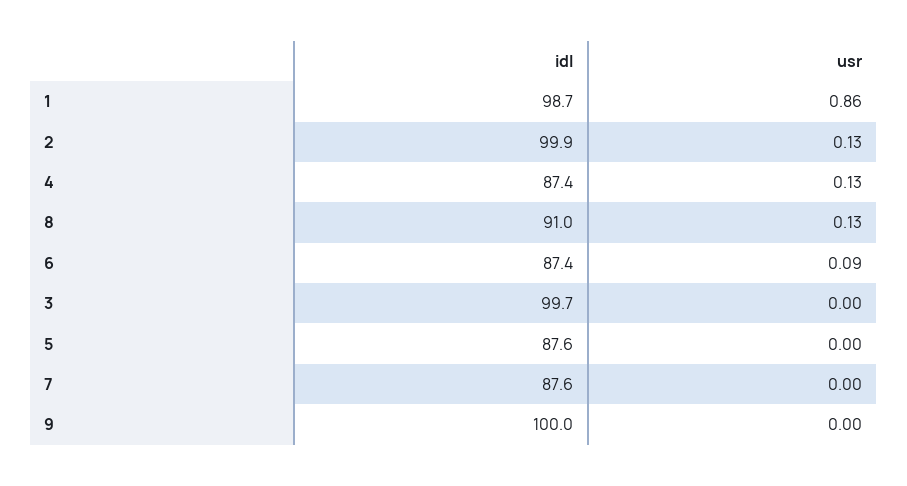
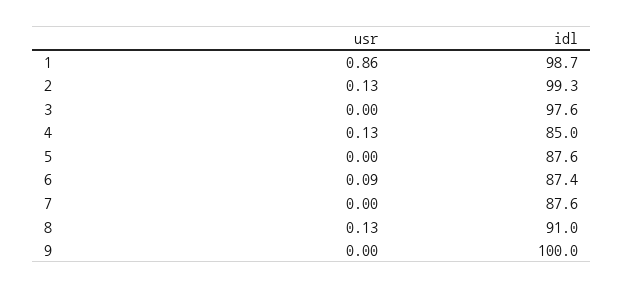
idl, 2: 99.9 -> 99.3
idl, 4: 87.4 -> 85
idl, 3: 99.7 -> 97.6

